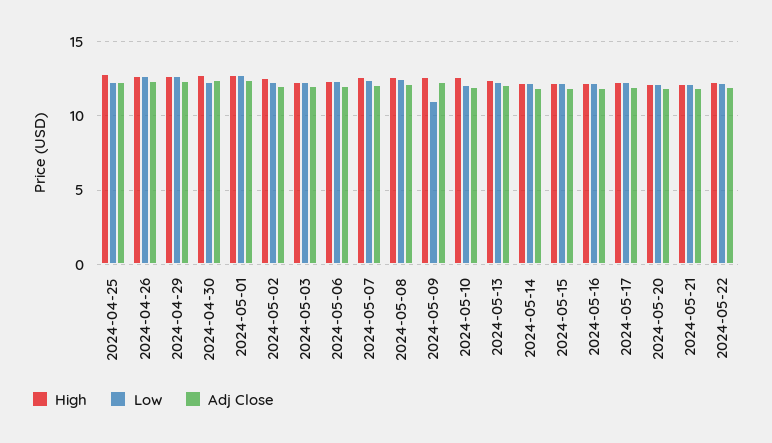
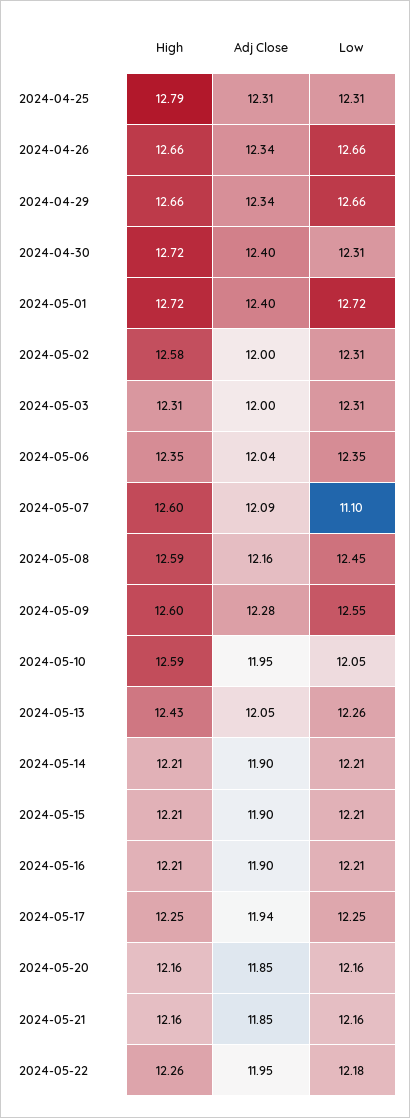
Low, 2024-05-07: 12.5 -> 11.1
Low, 2024-05-09: 11 -> 12.55

